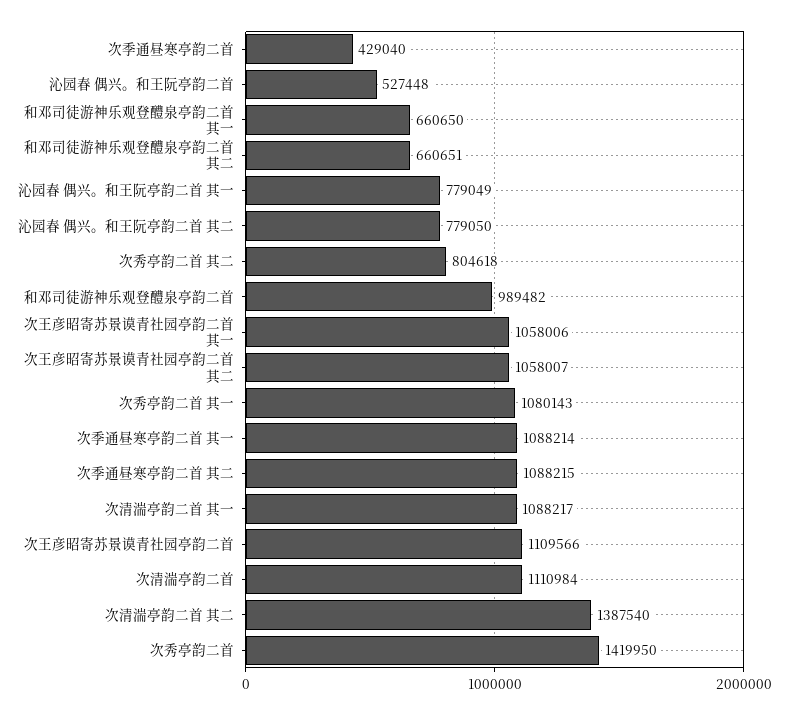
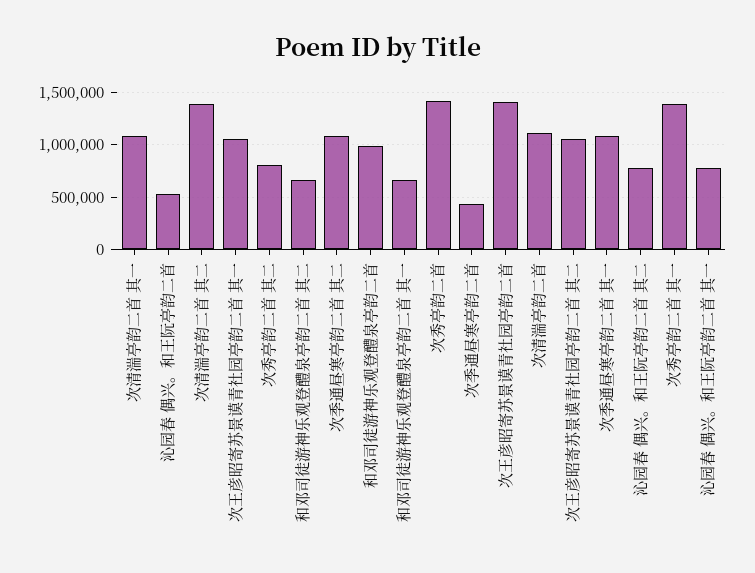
次秀亭韵二首 其一: 1080143 -> 1400000
次王彦昭寄苏景谟青社园亭韵二首: 1109566 -> 1400000

